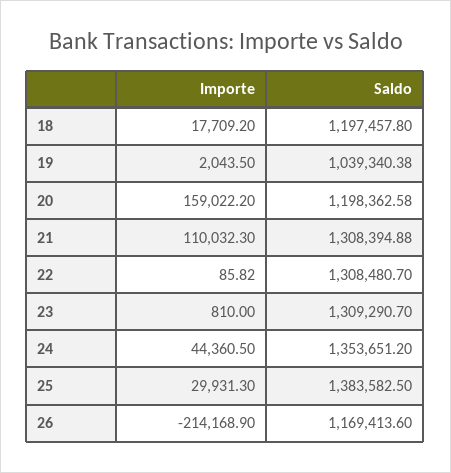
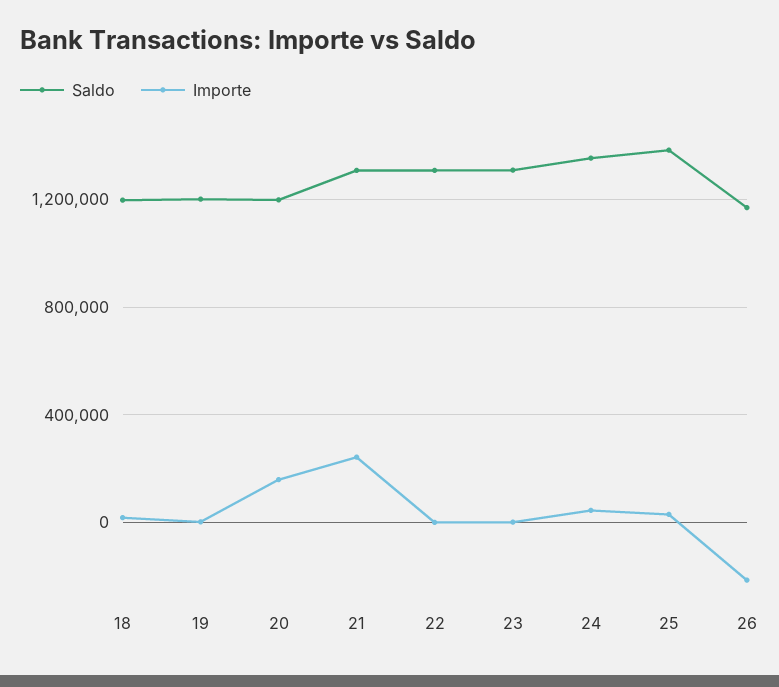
Saldo, 19: 1039340.38 -> 1200000
Importe, 21: 110032.3 -> 250000

